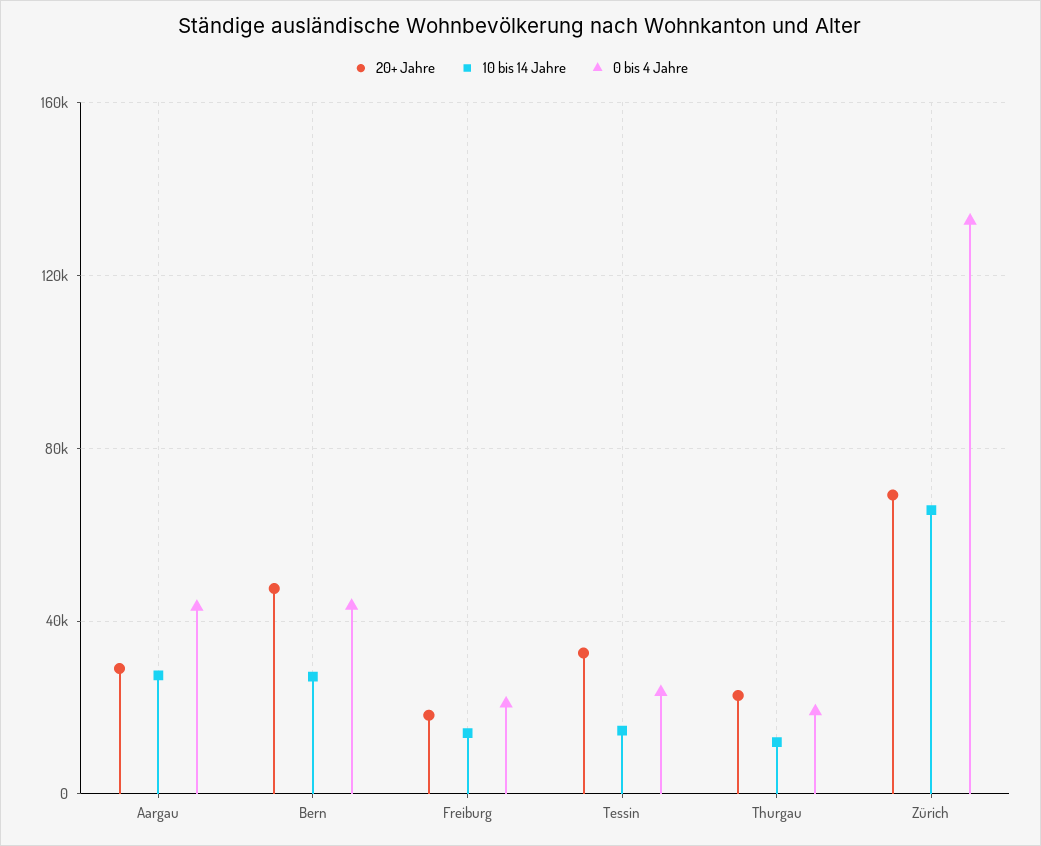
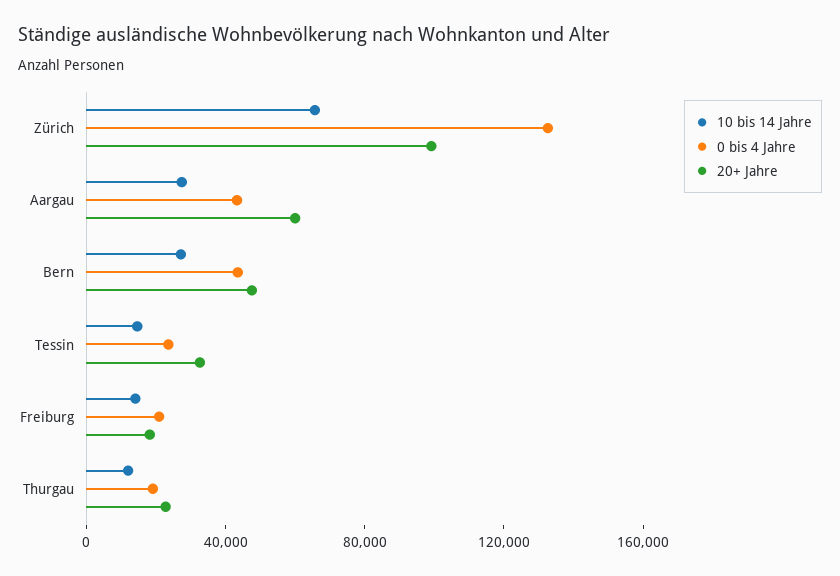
20+ Jahre, Aargau: 30000 -> 60000
20+ Jahre, Zürich: 70000 -> 100000

